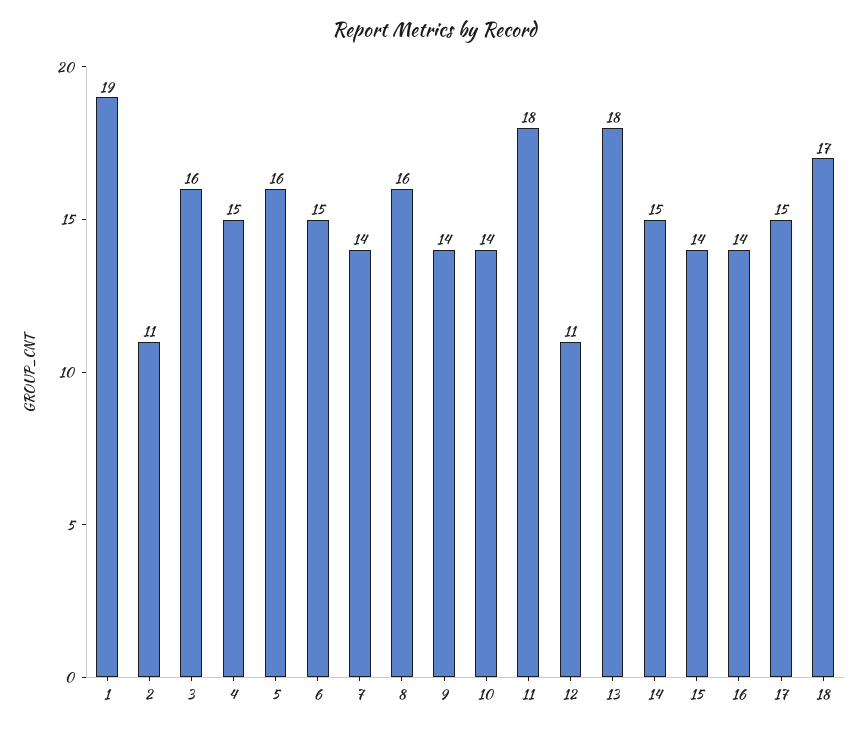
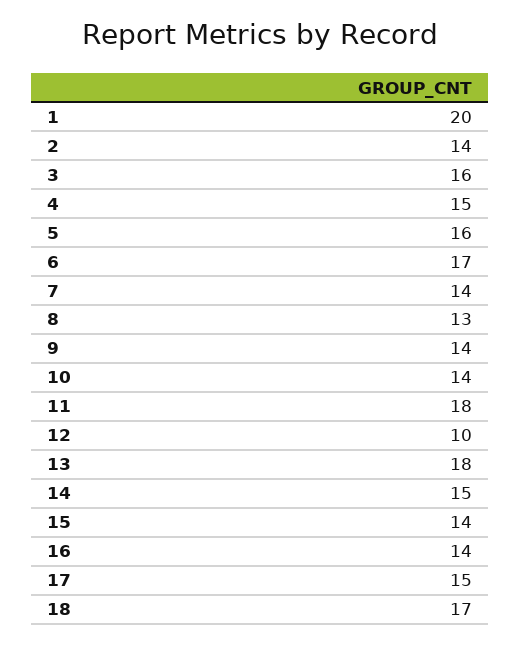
1: 19 -> 20
2: 11 -> 14
6: 15 -> 17
8: 16 -> 13
12: 11 -> 10

